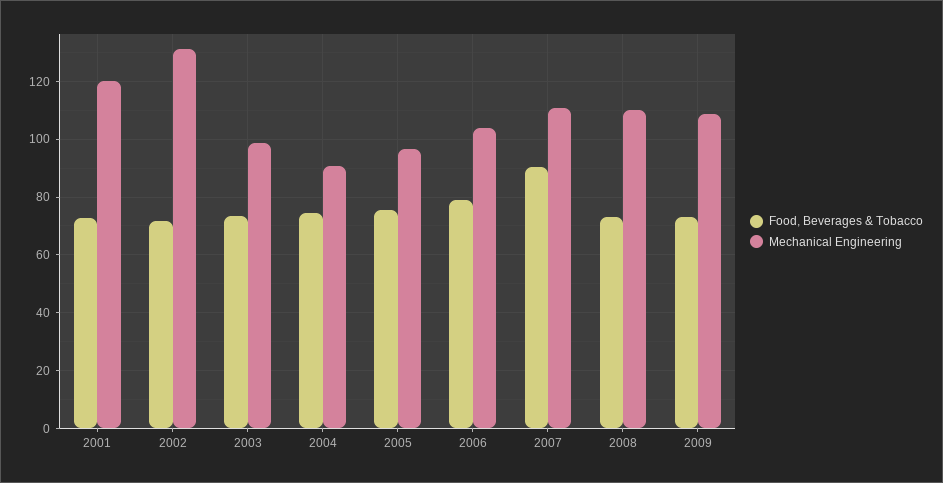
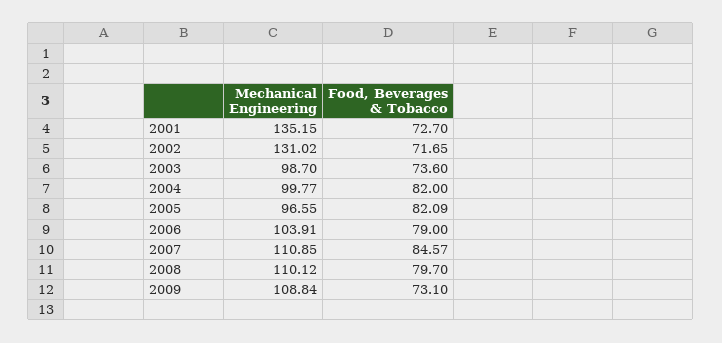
Mechanical Engineering, 2001: 120 -> 135.15
Food, Beverages & Tobacco, 2004: 75 -> 82
Mechanical Engineering, 2004: 90 -> 99.77
Food, Beverages & Tobacco, 2005: 75 -> 82.09
Food, Beverages & Tobacco, 2007: 90 -> 84.57
Food, Beverages & Tobacco, 2008: 72.5 -> 79.7

